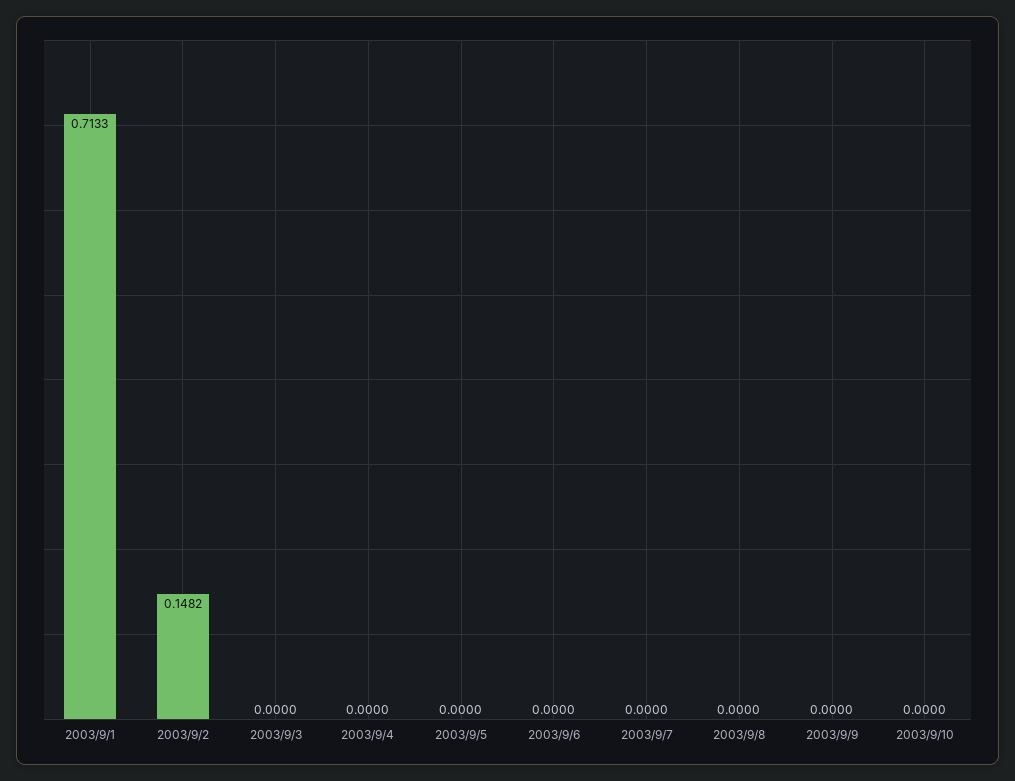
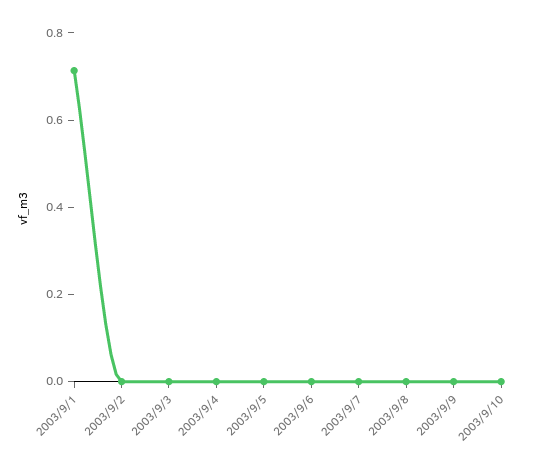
2003/9/2: 0.1482 -> 0

